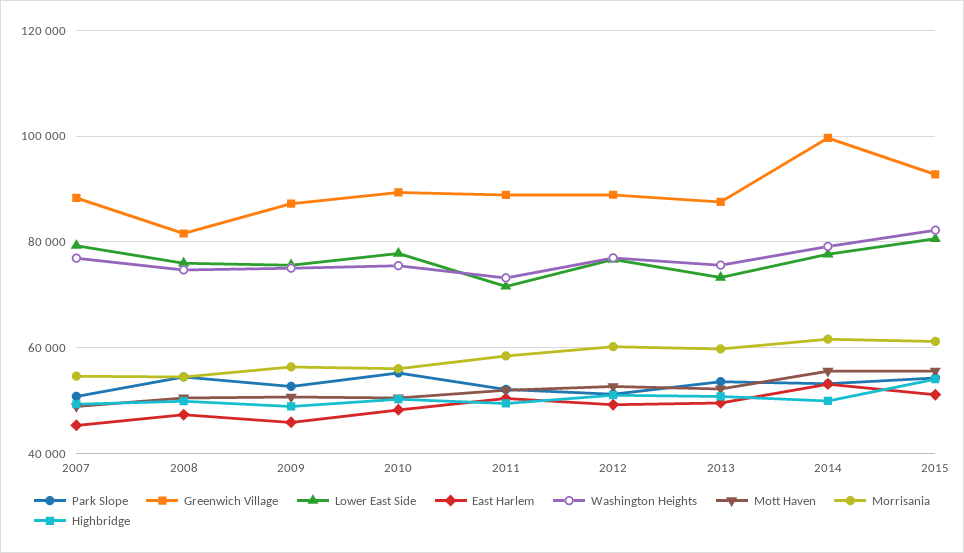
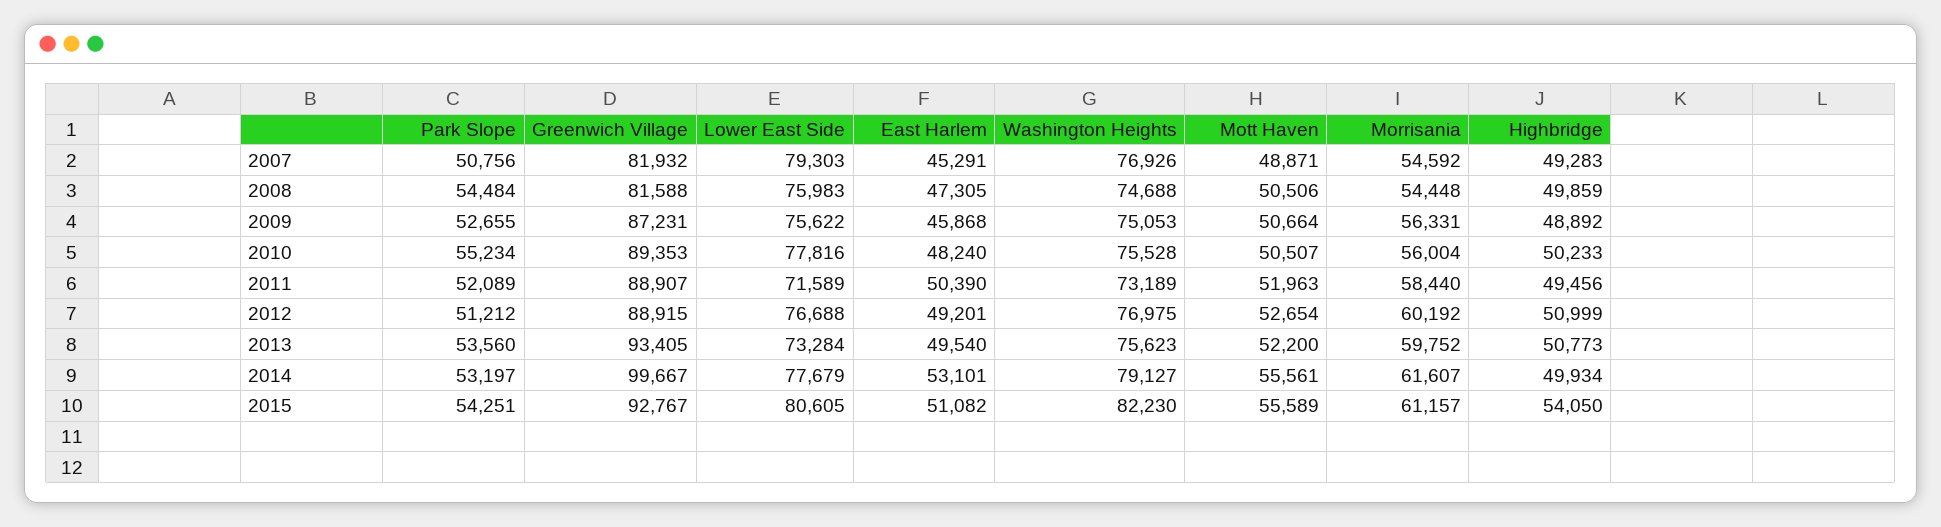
Greenwich Village, 2007: 88000 -> 81932
Greenwich Village, 2013: 88000 -> 93405

